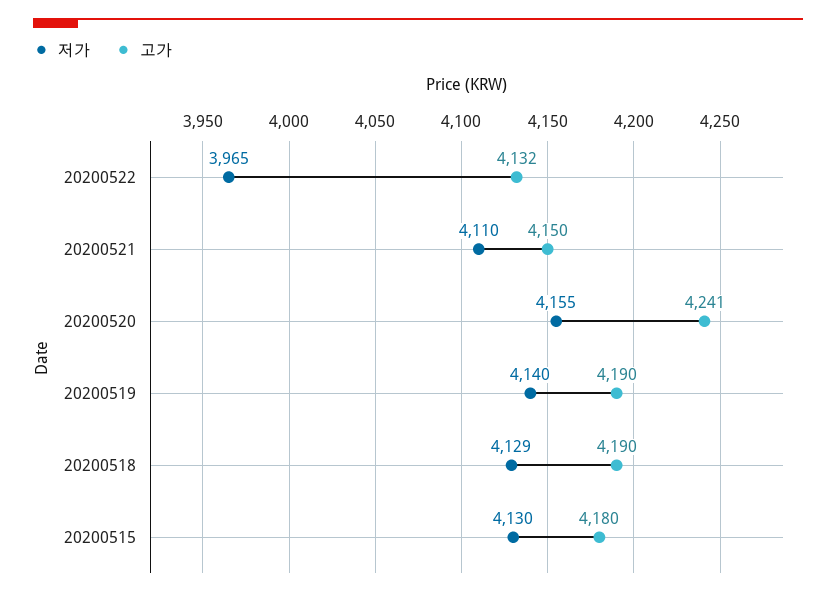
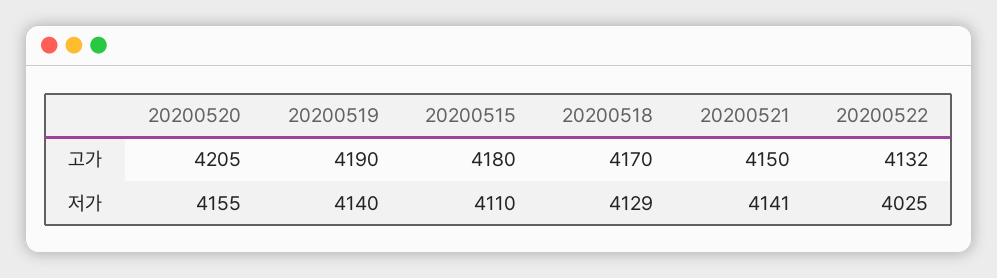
저가, 20200522: 3965 -> 4025
저가, 20200521: 4110 -> 4141
고가, 20200520: 4241 -> 4205
고가, 20200518: 4190 -> 4170
저가, 20200515: 4130 -> 4110

